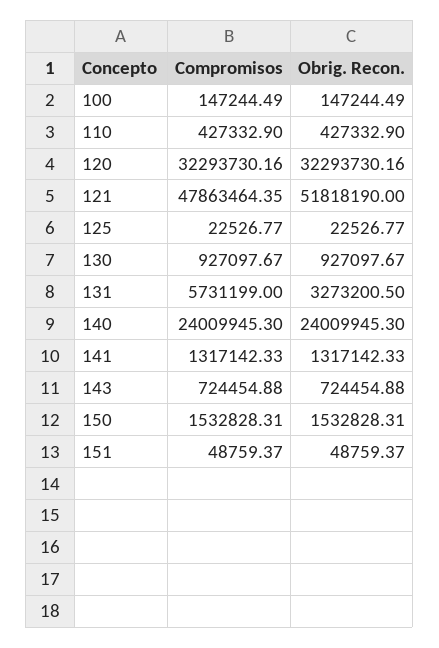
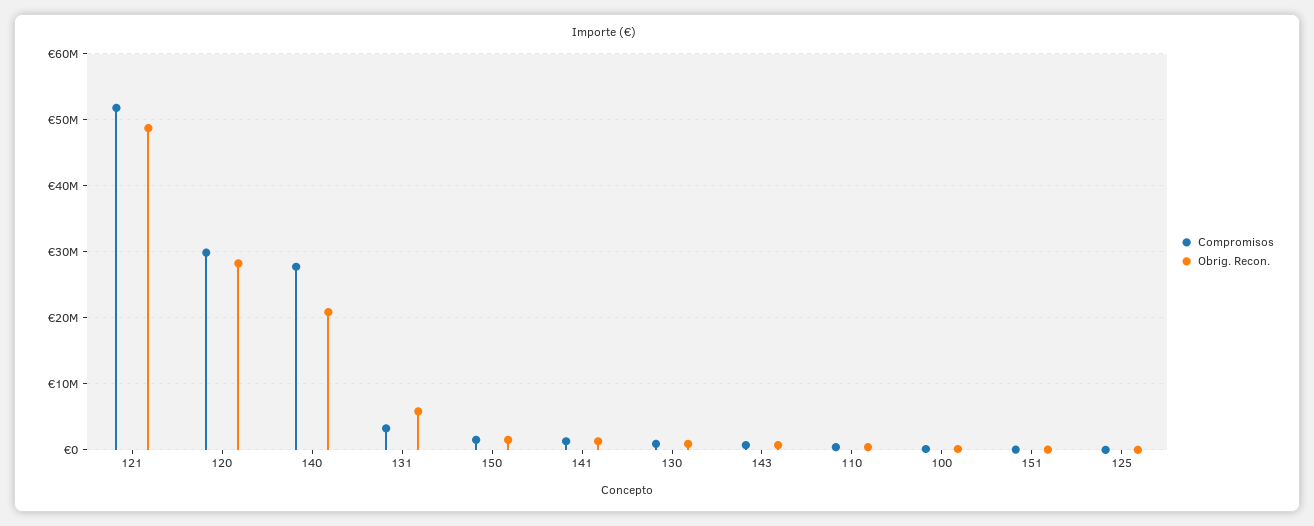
Compromisos, 120: 32293730.16 -> 30000000
Obrig. Recon., 120: 32293730.16 -> 28000000
Compromisos, 121: 47863464.35 -> 52000000
Obrig. Recon., 121: 51818190 -> 49000000
Compromisos, 131: 5731199 -> 3000000
Obrig. Recon., 131: 3273200.5 -> 6000000
Compromisos, 140: 24009945.3 -> 28000000
Obrig. Recon., 140: 24009945.3 -> 21000000

